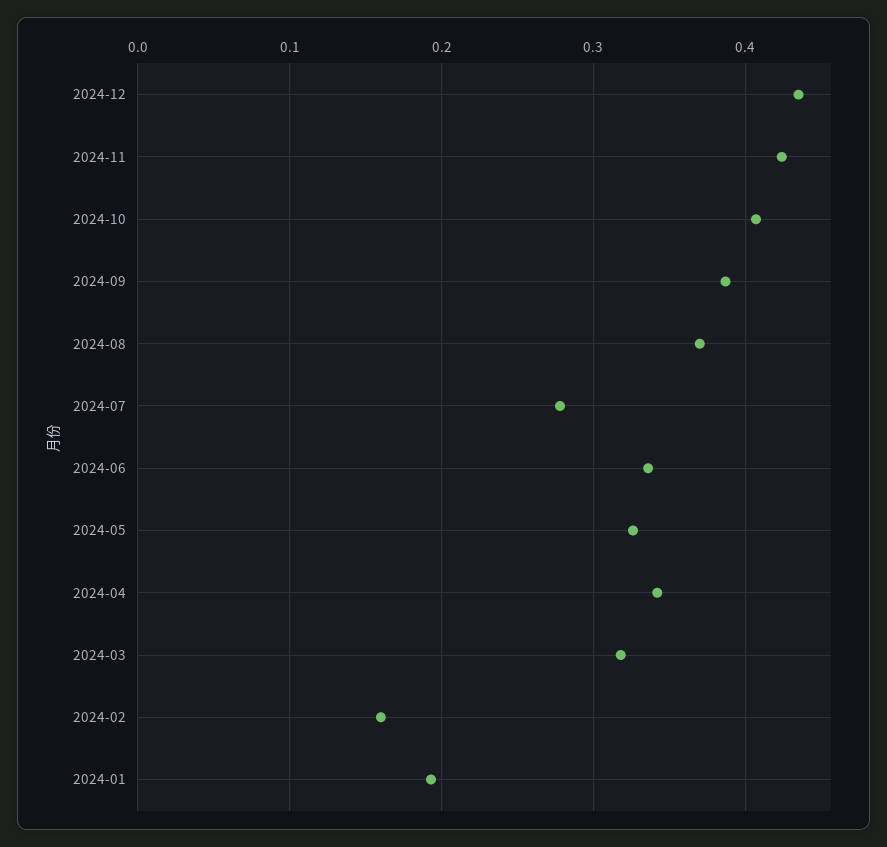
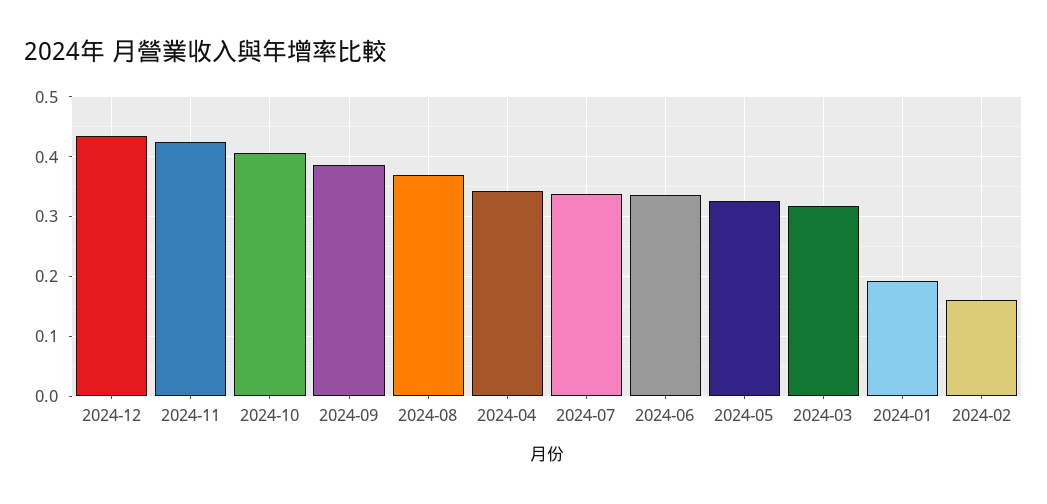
2024-07: 0.28 -> 0.34

